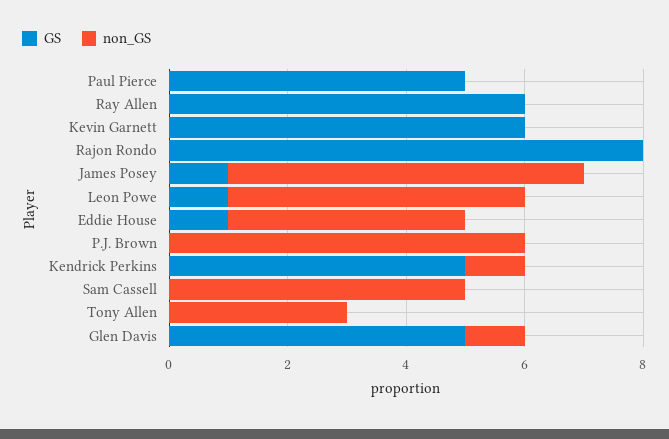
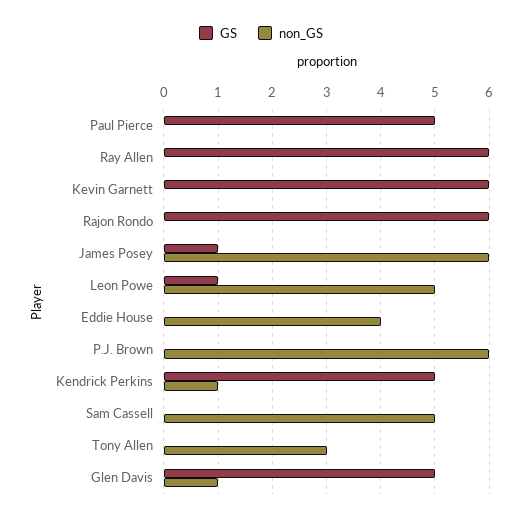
GS, Rajon Rondo: 8 -> 6
GS, Eddie House: 1 -> 0

